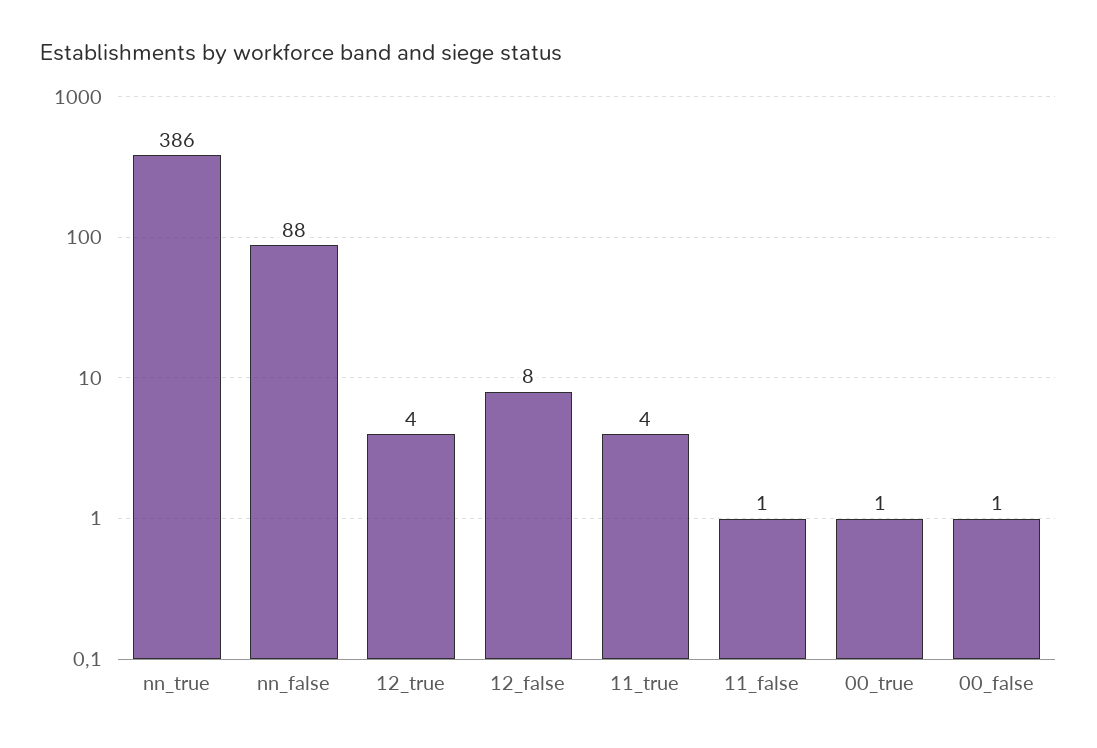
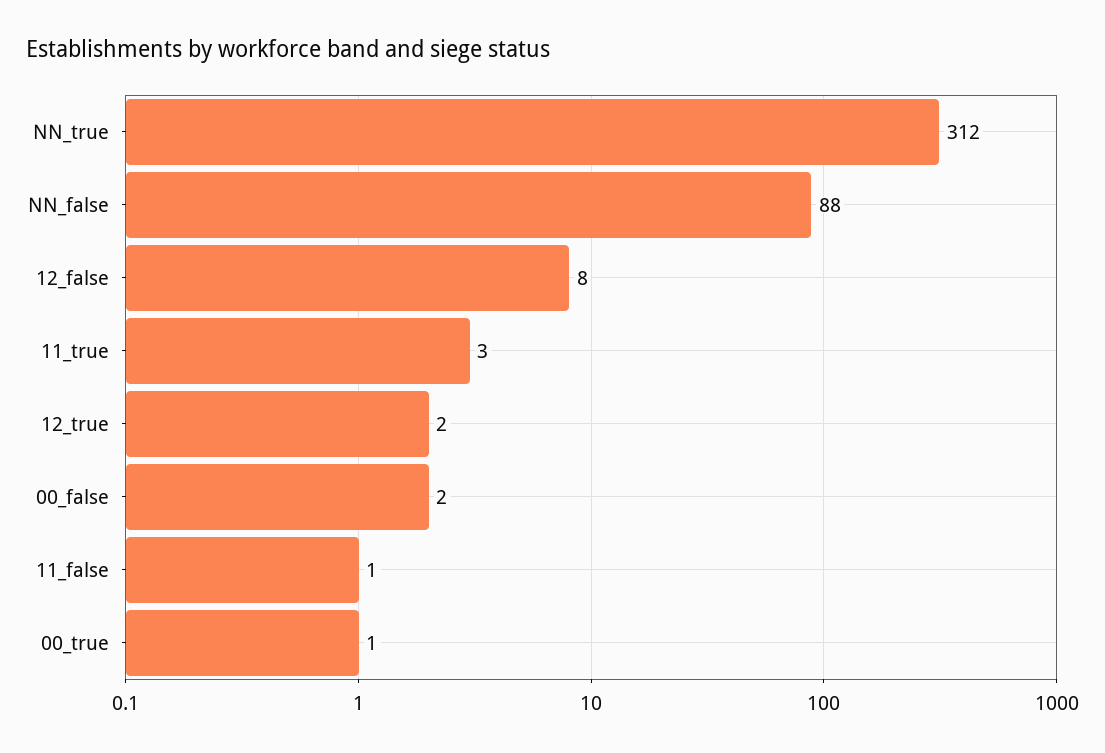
nn_true: 386 -> 312
12_true: 4 -> 2
11_true: 4 -> 3
00_false: 1 -> 2

